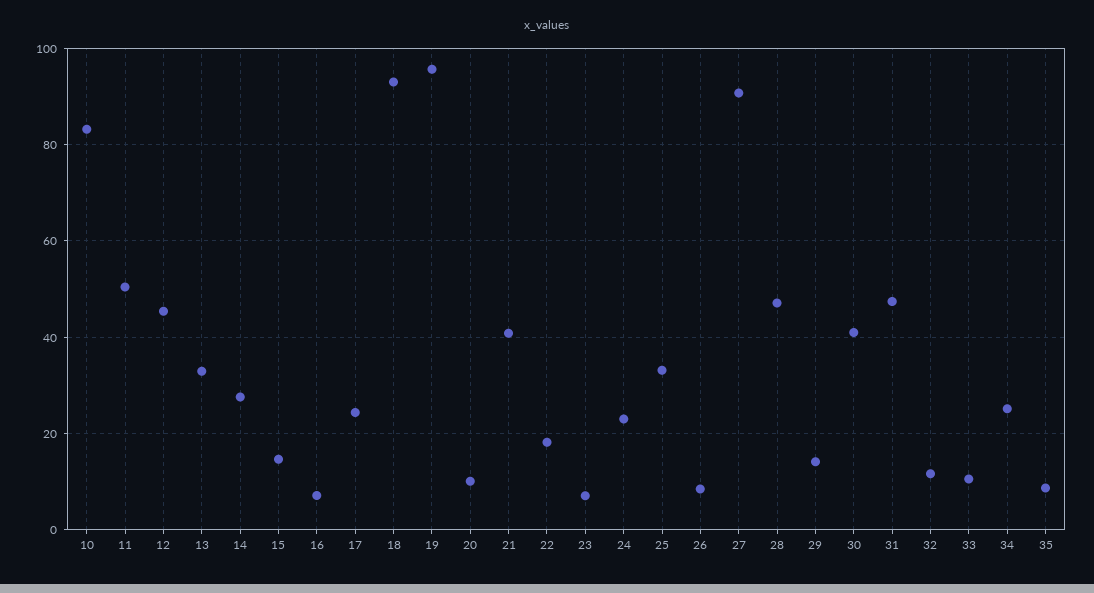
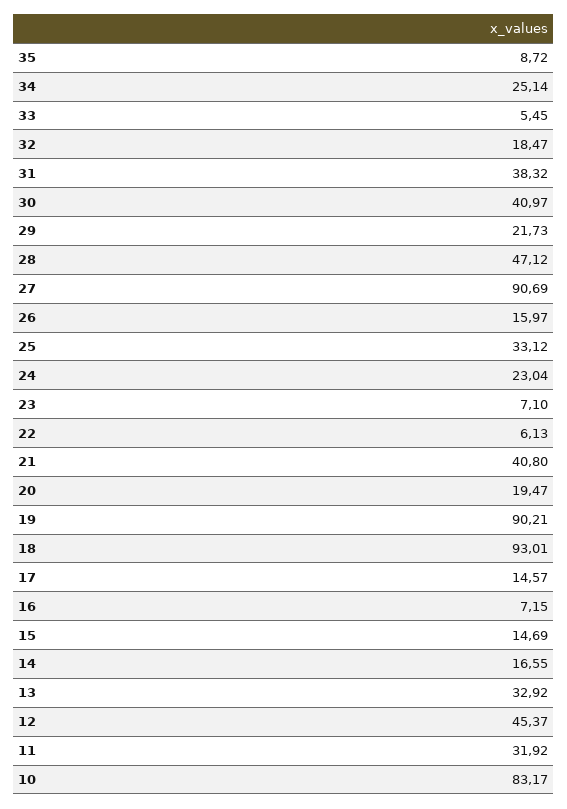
11: 50 -> 31.92
14: 28 -> 16.55
17: 24 -> 14.57
19: 96 -> 90.21
20: 10 -> 19.47
22: 18 -> 6.13
26: 8 -> 15.97
29: 14 -> 21.73
31: 48 -> 38.32
32: 12 -> 18.47
33: 10 -> 5.45

